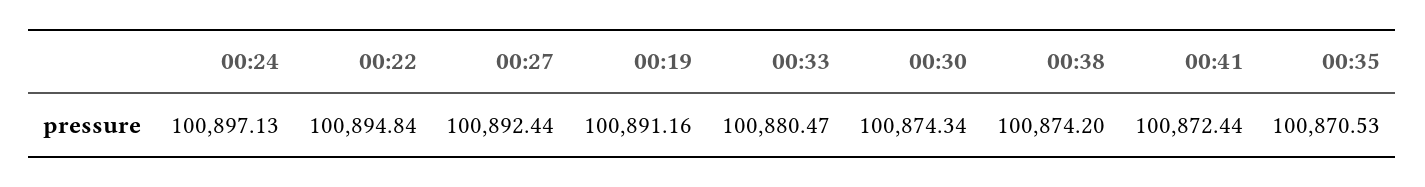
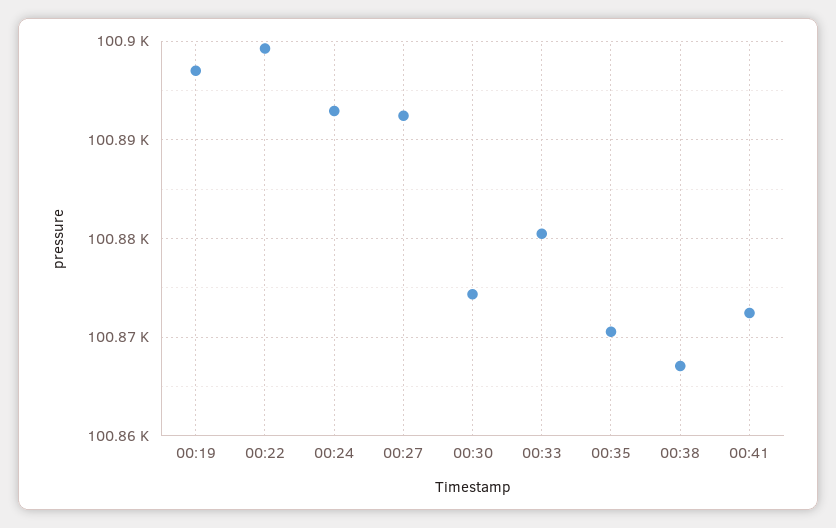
00:24: 100897.13 -> 100893
00:22: 100894.84 -> 100899
00:19: 100891.16 -> 100897
00:38: 100874.2 -> 100867

